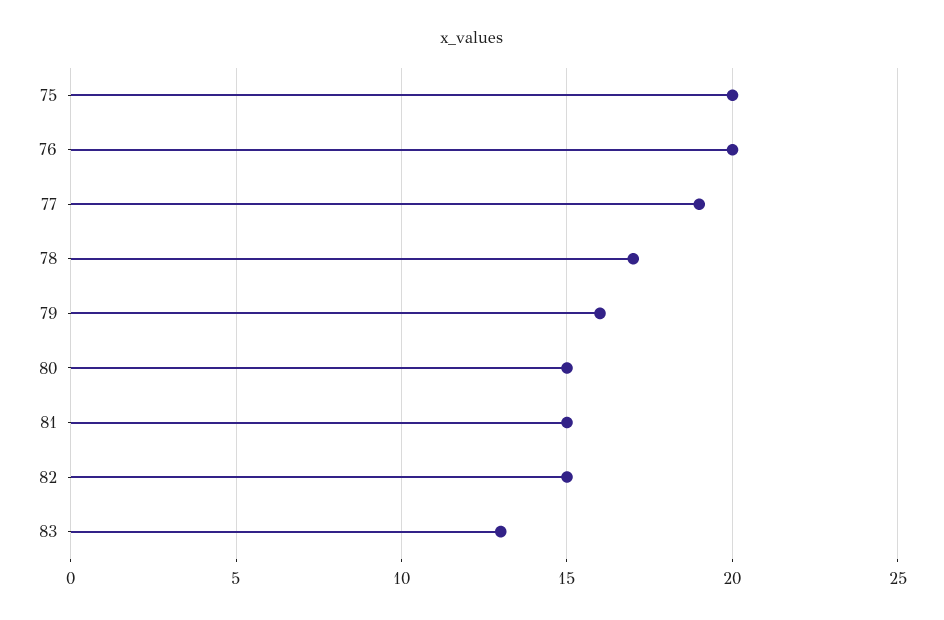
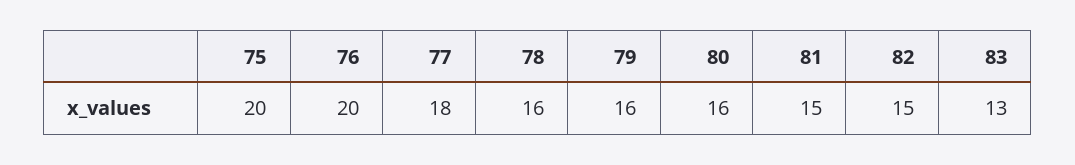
77: 19 -> 18
78: 17 -> 16
80: 15 -> 16

